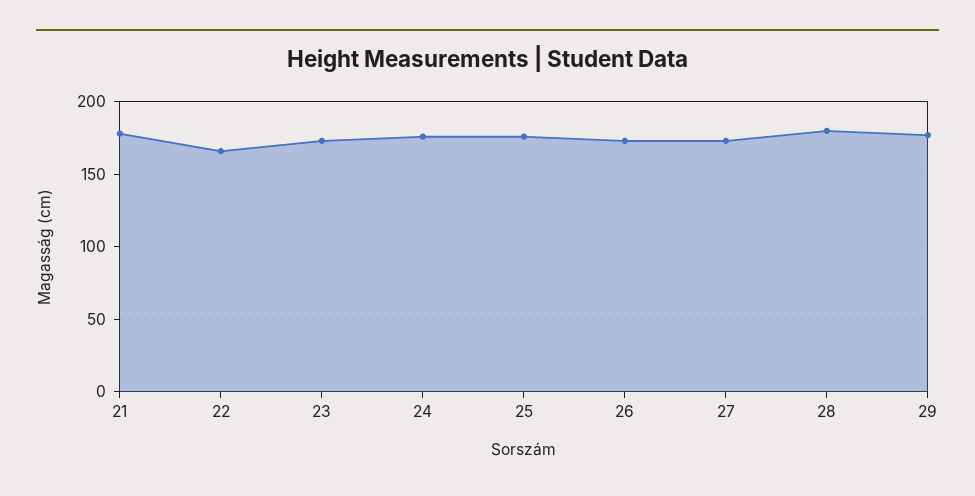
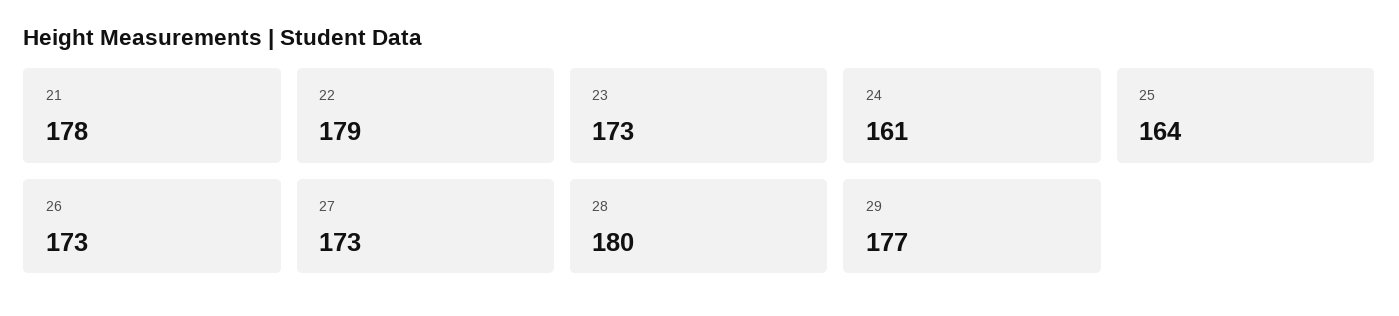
22: 165 -> 179
24: 175 -> 161
25: 175 -> 164

